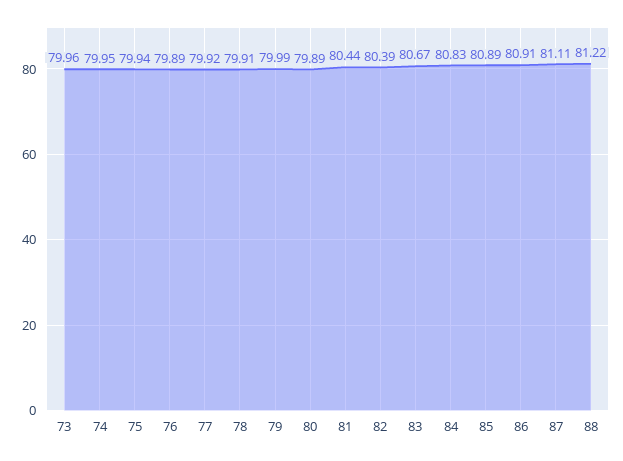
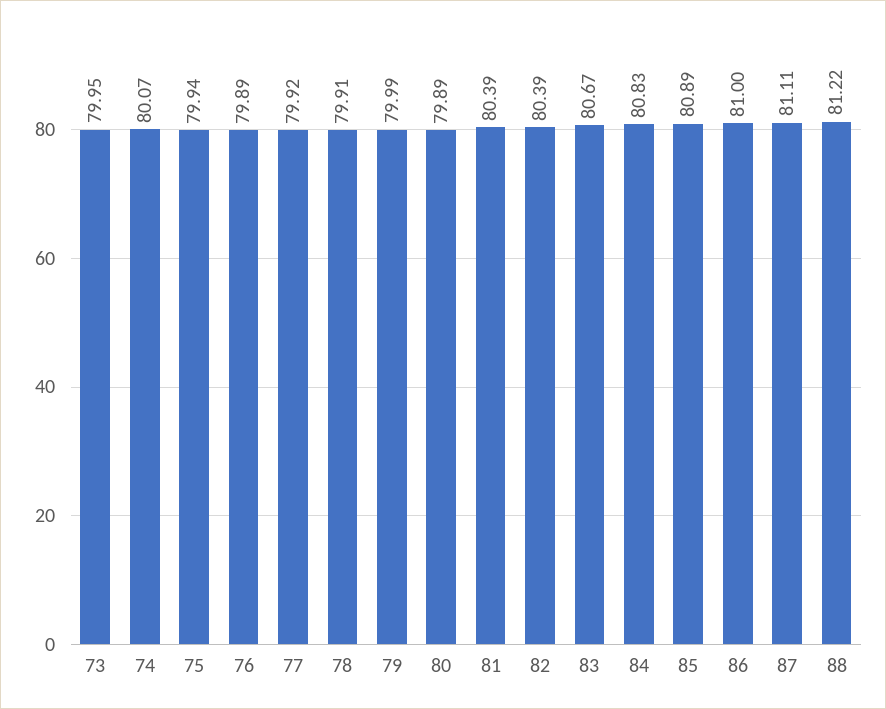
73: 79.96 -> 79.95
74: 79.95 -> 80.07
81: 80.44 -> 80.39
86: 80.91 -> 81

